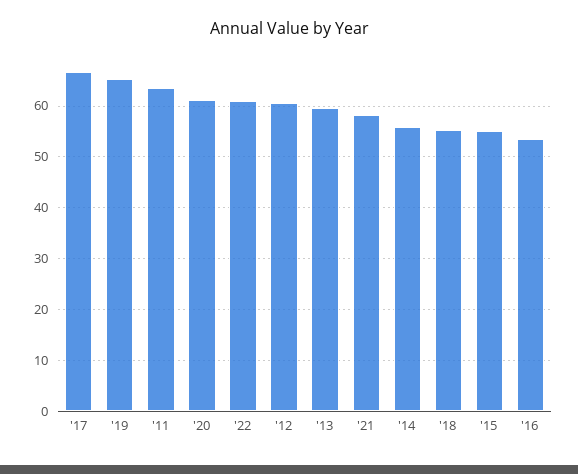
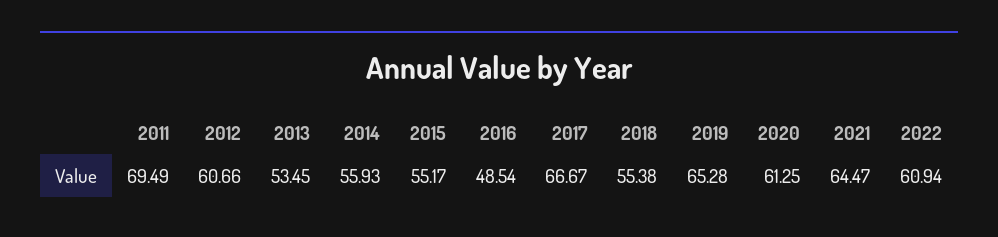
'11: 64 -> 69.49
'13: 60 -> 53.45
'21: 58 -> 64.47
'16: 54 -> 48.54

